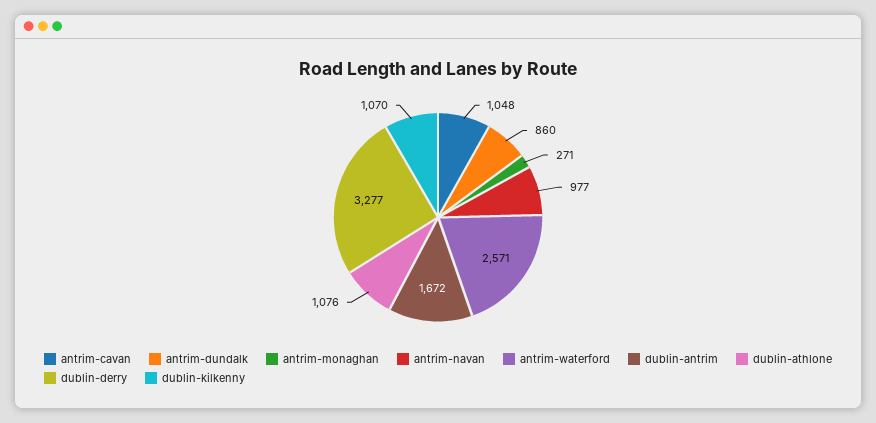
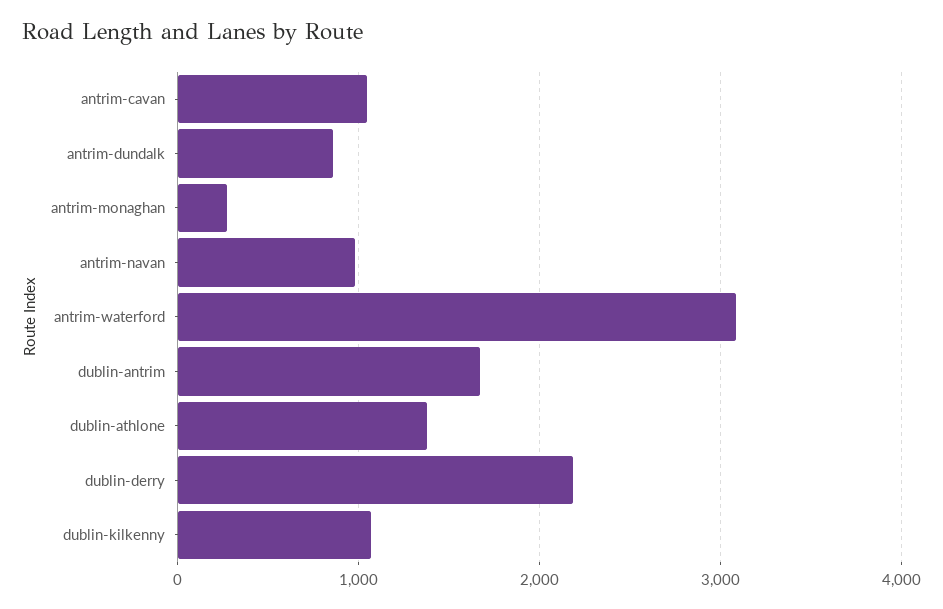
antrim-waterford: 2571 -> 3100
dublin-athlone: 1076 -> 1400
dublin-derry: 3277 -> 2200

